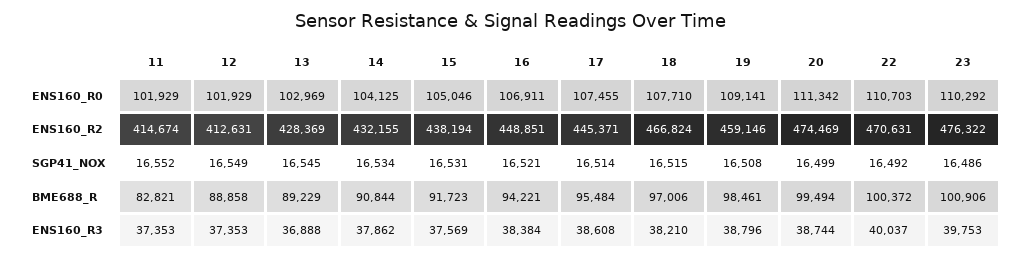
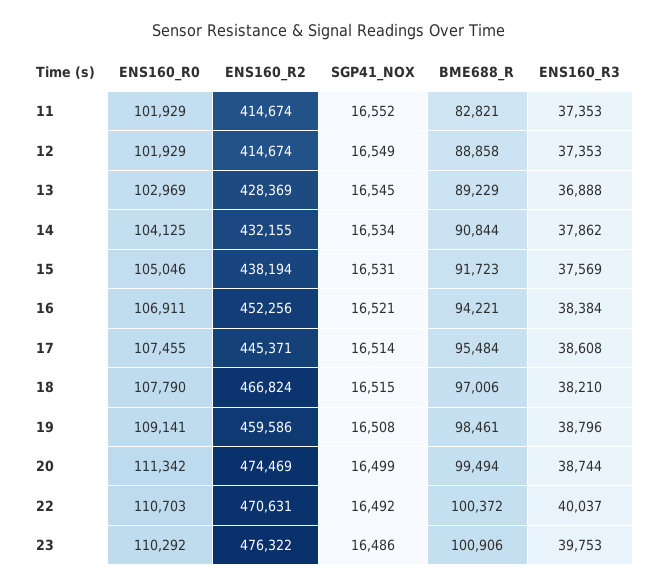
18, ENS160_R0: 107710 -> 107790
12, ENS160_R2: 412631 -> 414674
16, ENS160_R2: 448851 -> 452256
19, ENS160_R2: 459146 -> 459586

